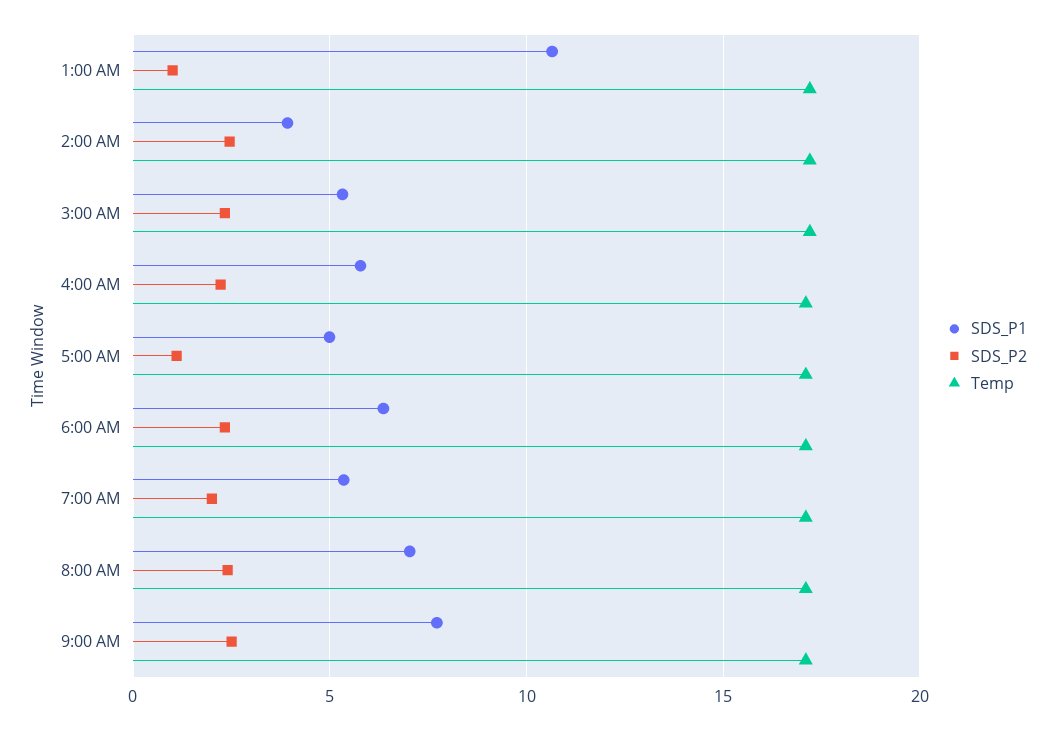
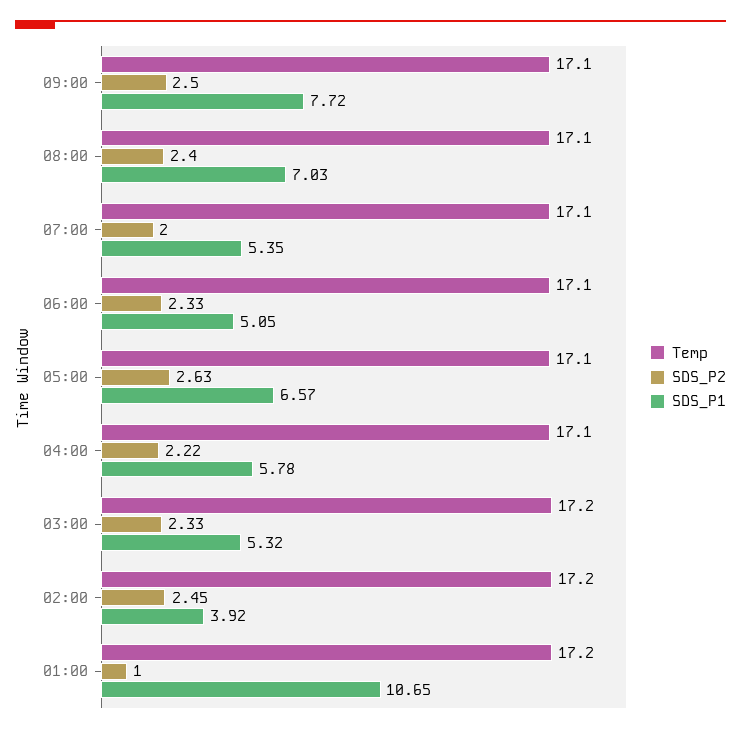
SDS_P1, 5:00 AM: 5 -> 6.57
SDS_P2, 5:00 AM: 1 -> 2.63
SDS_P1, 6:00 AM: 6.5 -> 5.05

